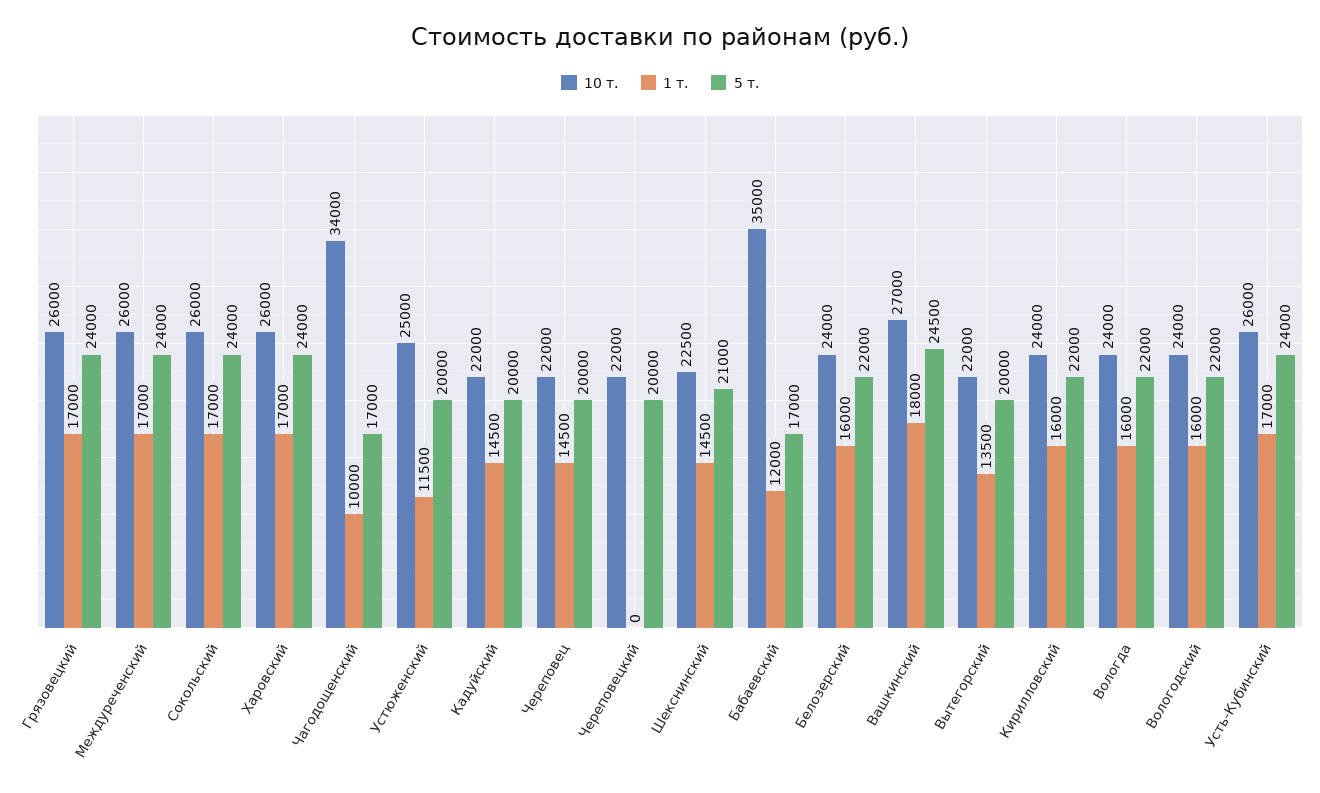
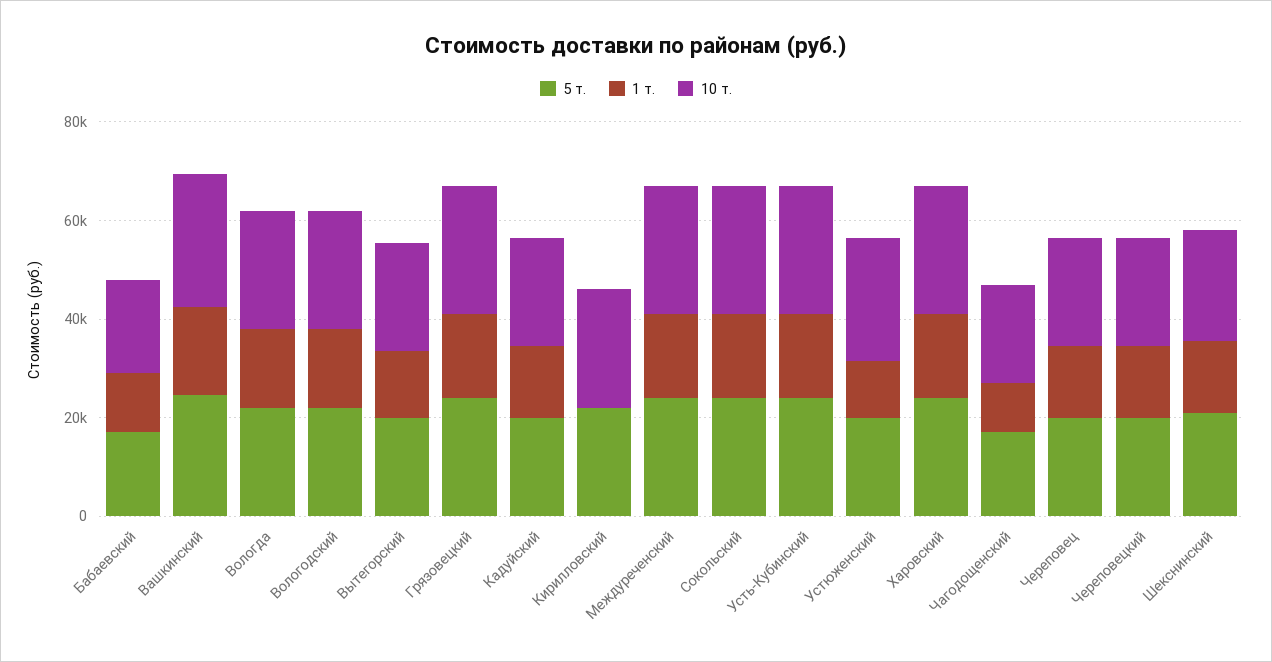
10 т., Чагодощенский: 34000 -> 20000
1 т., Череповецкий: 0 -> 15000
10 т., Бабаевский: 35000 -> 20000
10 т., Белозерский: 24000 -> none
1 т., Белозерский: 16000 -> none
5 т., Белозерский: 22000 -> none
1 т., Кирилловский: 16000 -> 0

